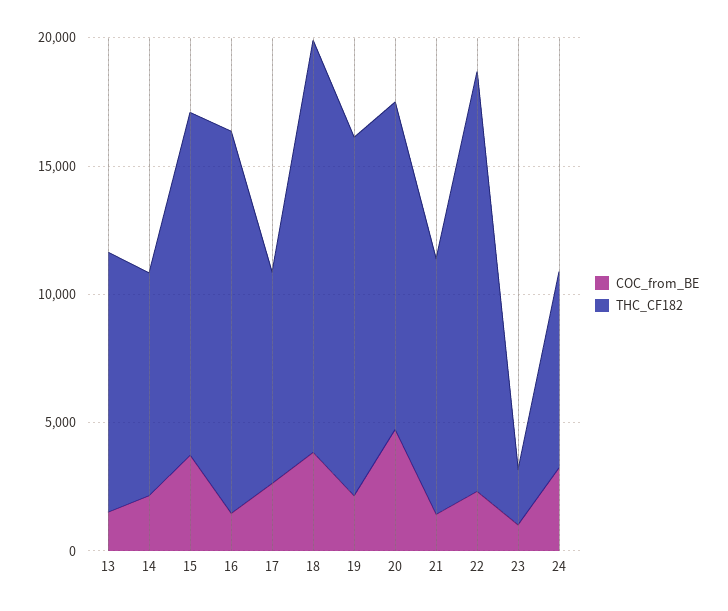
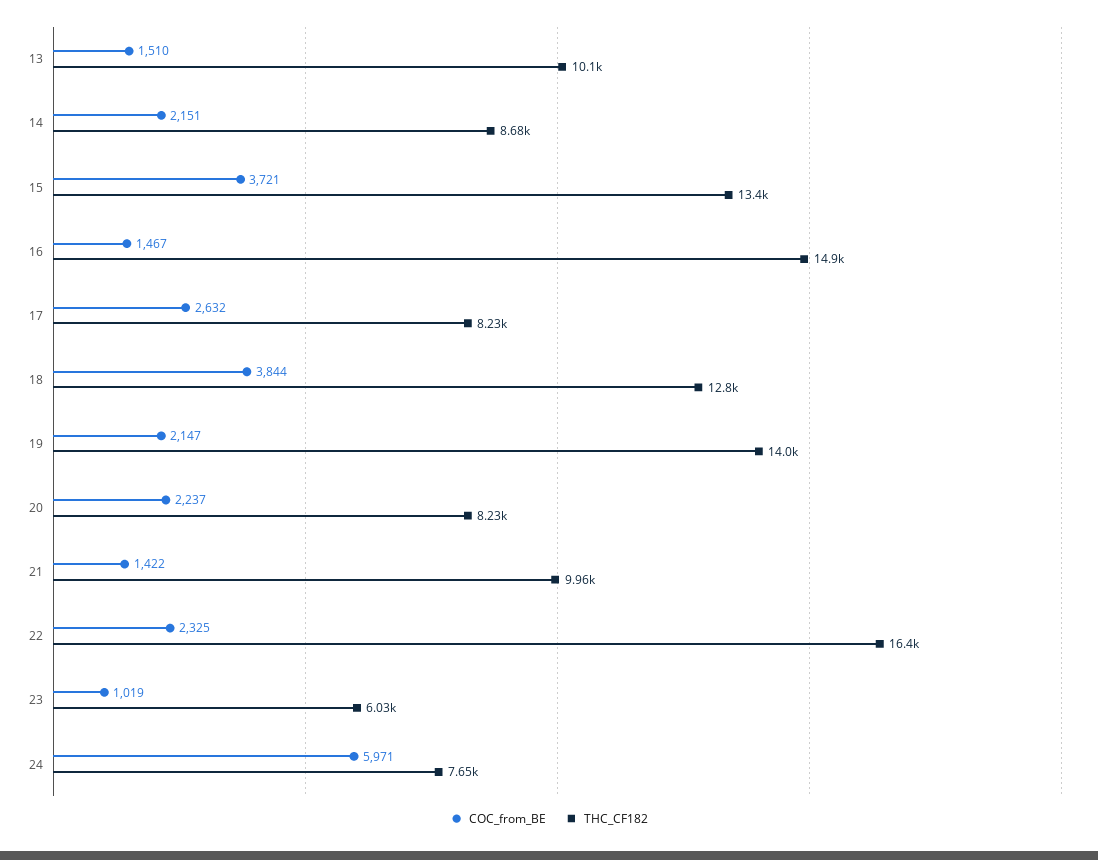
THC_CF182, 18: 16000 -> 12800
COC_from_BE, 20: 5000 -> 2237
THC_CF182, 20: 13000 -> 8230
THC_CF182, 23: 2000 -> 6030
COC_from_BE, 24: 3000 -> 5971

